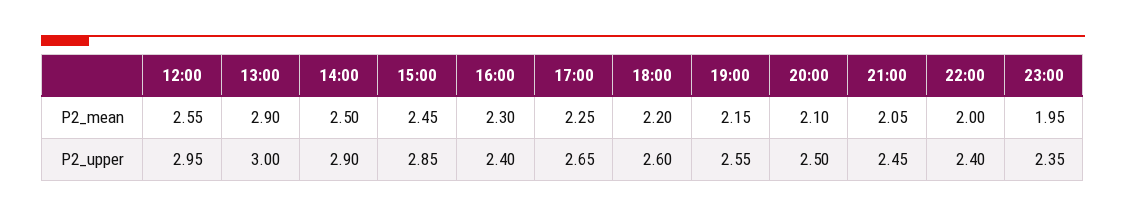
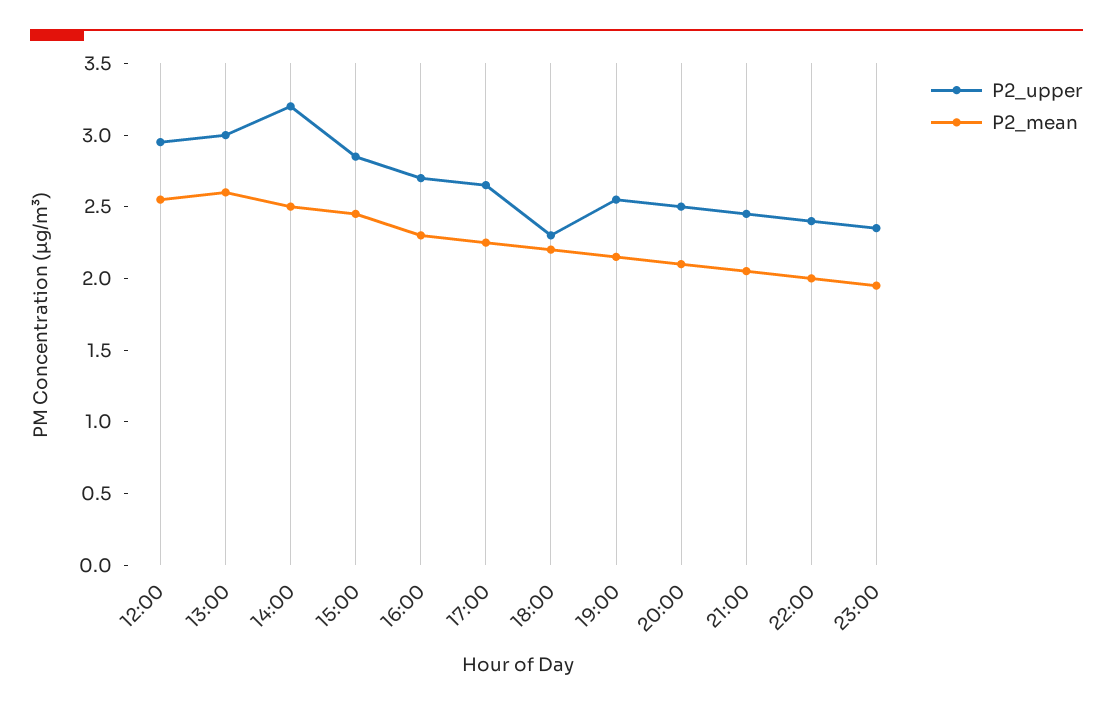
P2_mean, 13:00: 2.9 -> 2.6
P2_upper, 14:00: 2.9 -> 3.2
P2_upper, 16:00: 2.4 -> 2.7
P2_upper, 18:00: 2.6 -> 2.3

